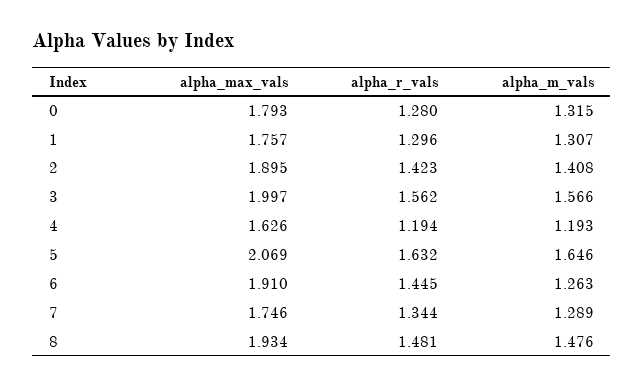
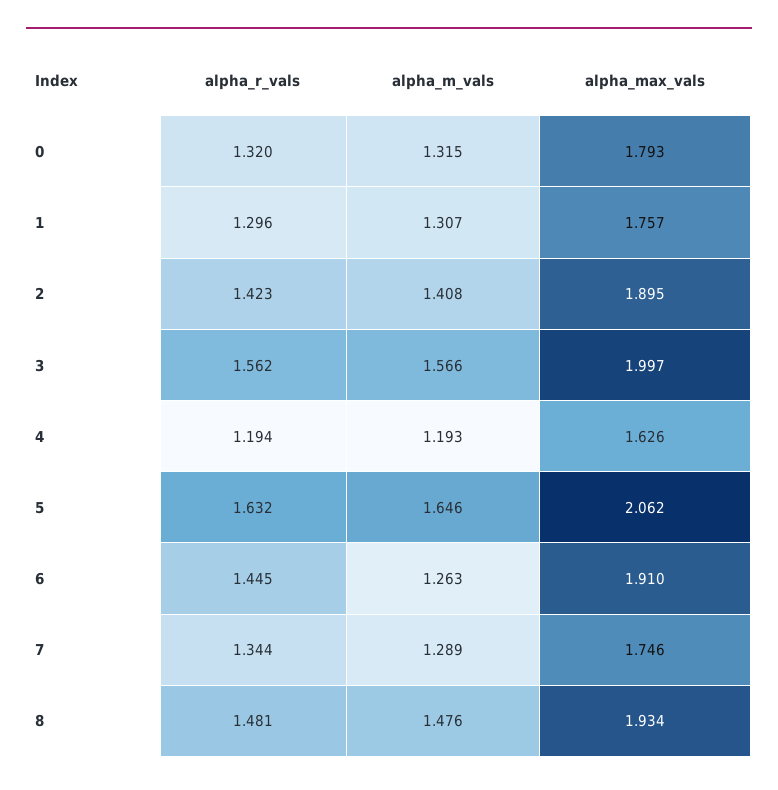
alpha_r_vals, 0: 1.28 -> 1.32
alpha_max_vals, 5: 2.069 -> 2.062

